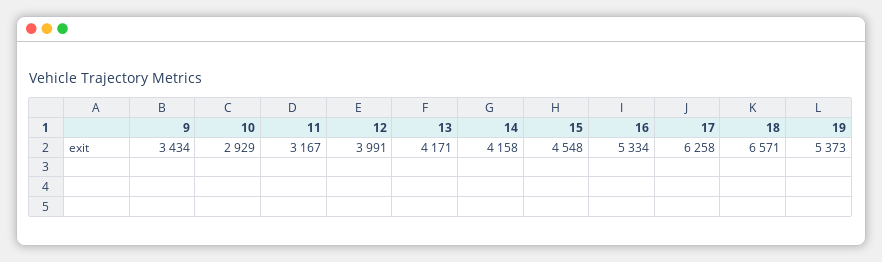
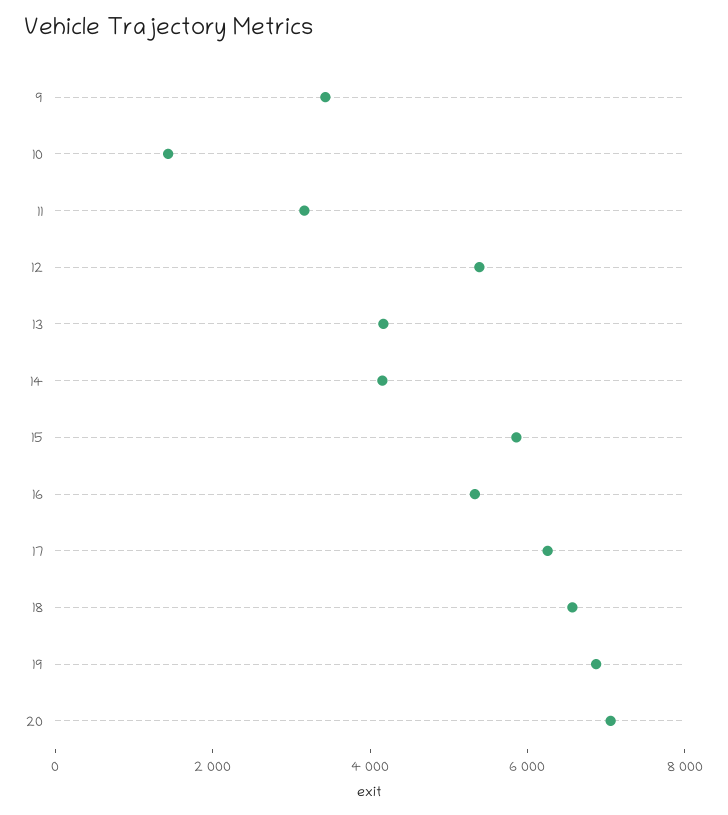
10: 2929 -> 1500
12: 3991 -> 5500
15: 4548 -> 6000
19: 5373 -> 7000
20: none -> 7000

